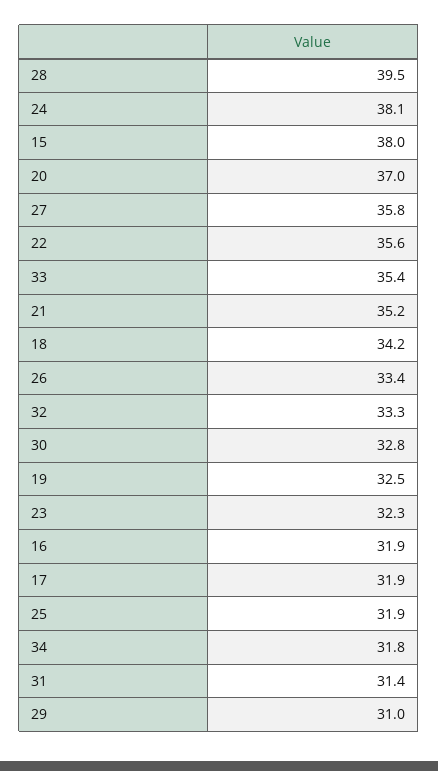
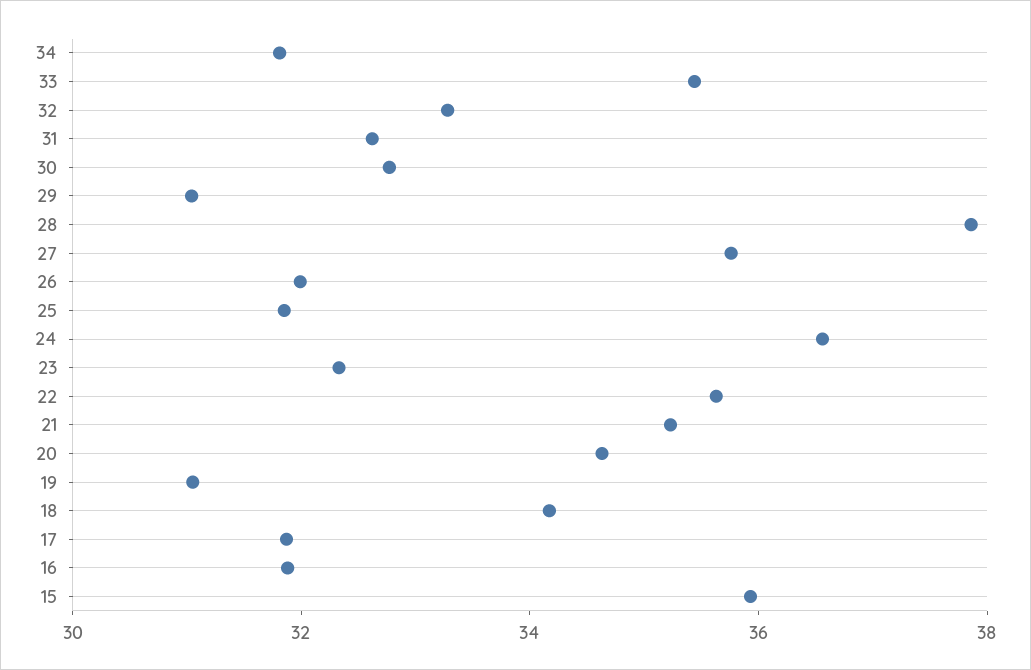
28: 39.5 -> 38
24: 38.1 -> 36.5
15: 38 -> 36
20: 37 -> 34.5
26: 33.4 -> 32
19: 32.5 -> 31
31: 31.4 -> 32.5

